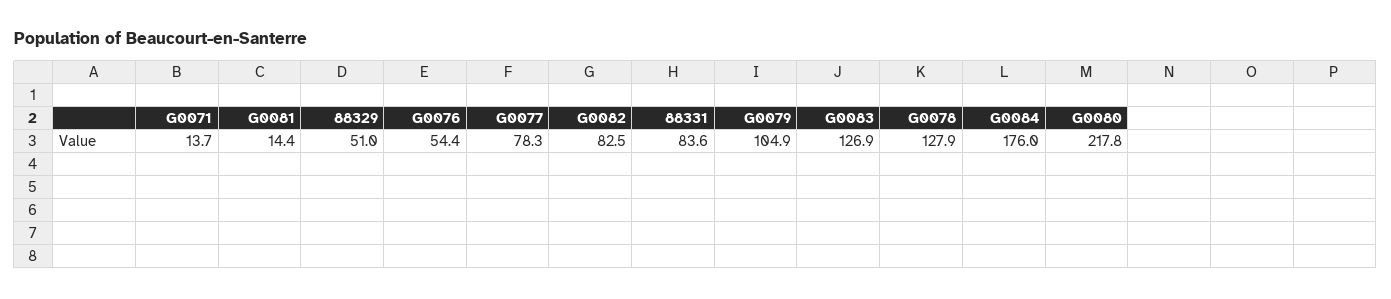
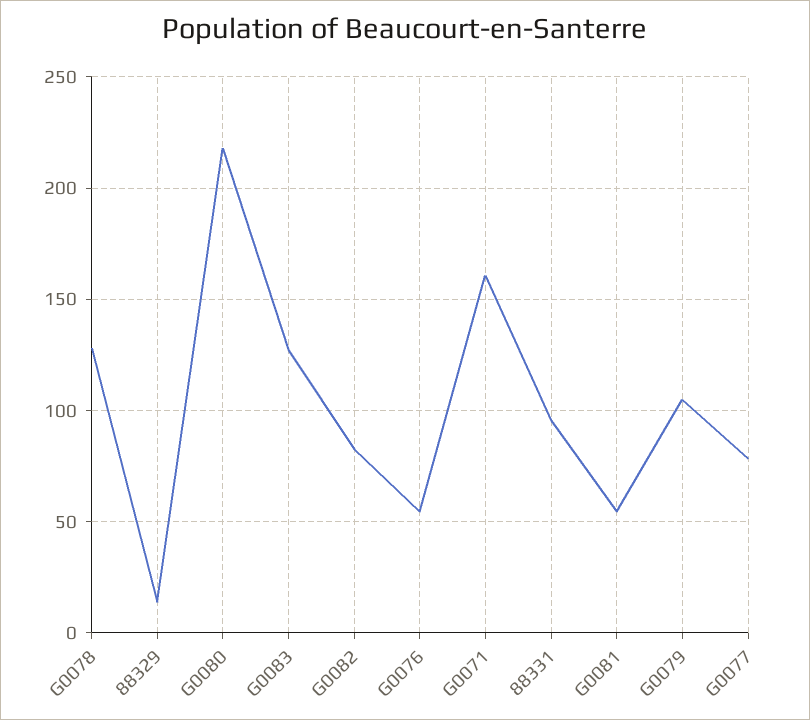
G0071: 13.7 -> 160
G0081: 14.4 -> 55
88329: 51 -> 15
88331: 83.6 -> 95
G0084: 176 -> none

